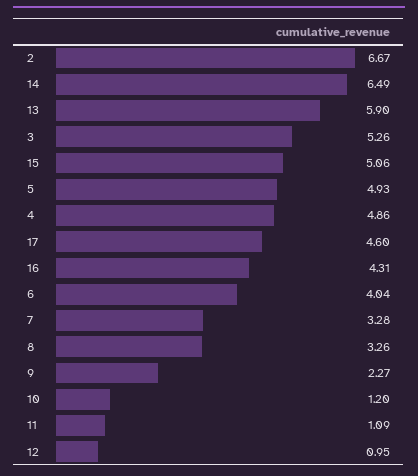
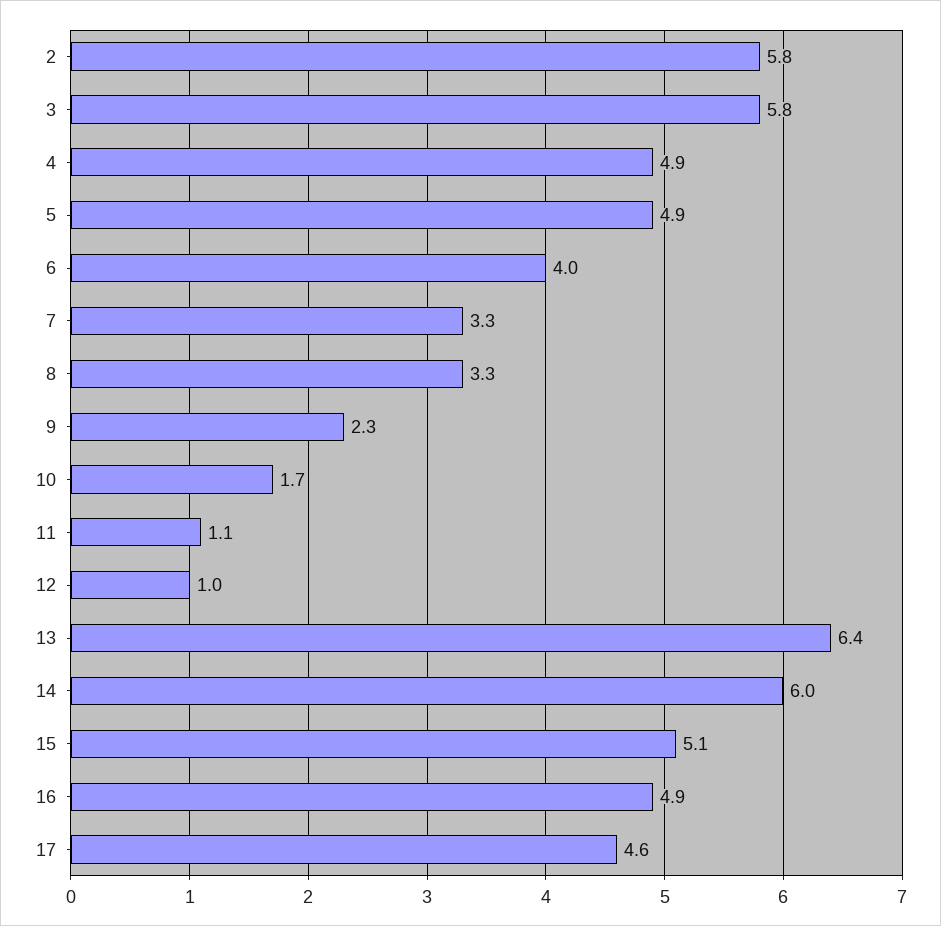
2: 6.67 -> 5.8
14: 6.49 -> 6
13: 5.9 -> 6.4
3: 5.26 -> 5.8
16: 4.31 -> 4.9
10: 1.2 -> 1.7

